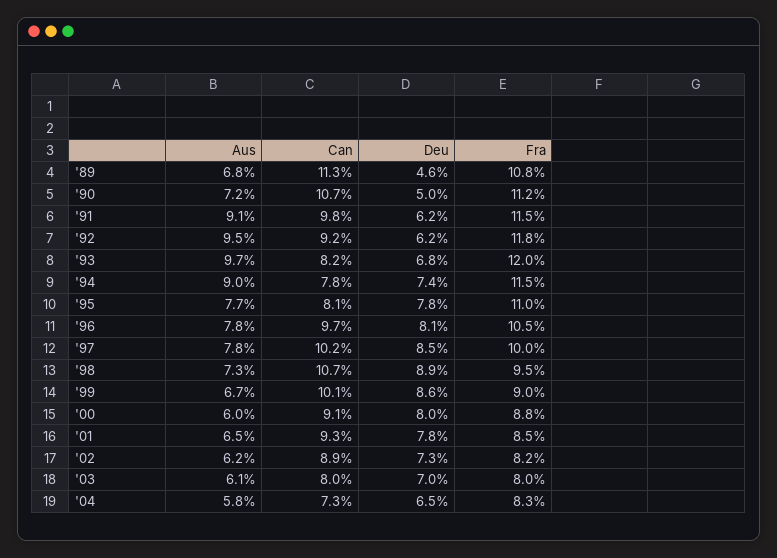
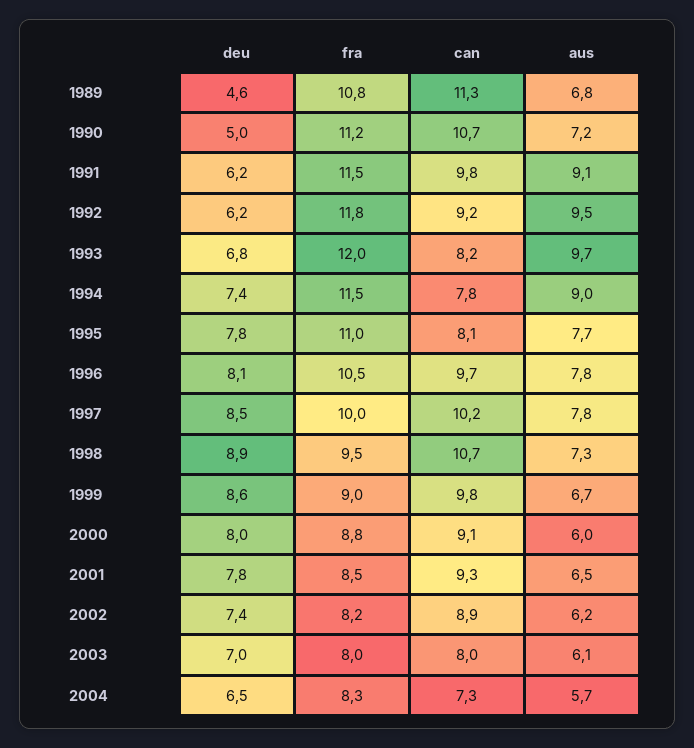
Can, '99: 10.1 -> 9.8
Deu, '02: 7.3 -> 7.4
Aus, '04: 5.8 -> 5.7

